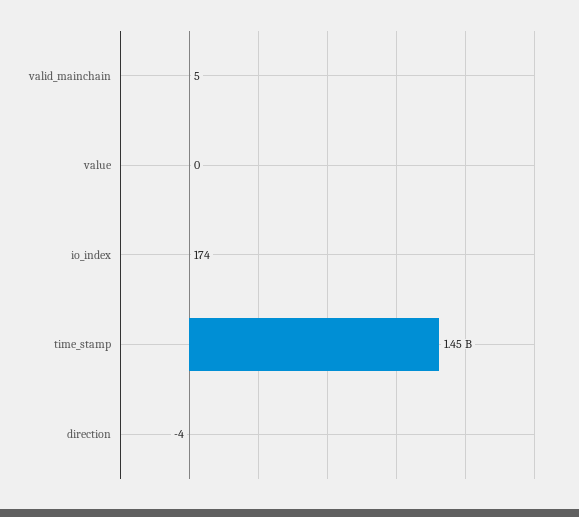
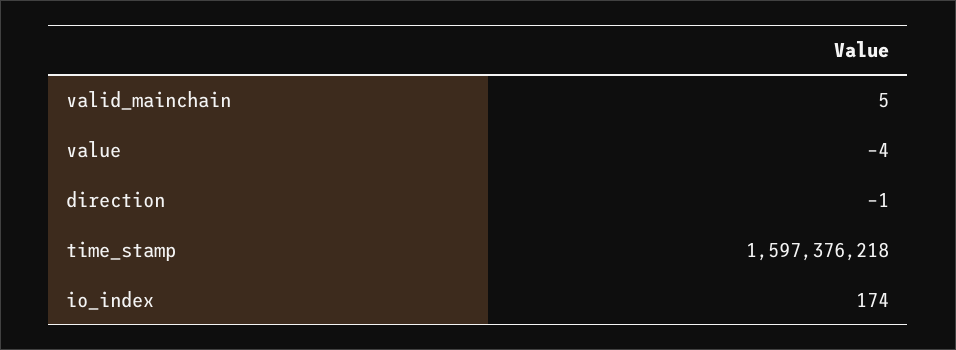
value: 0 -> -4
time_stamp: 1450000000 -> 1597376218
direction: -4 -> -1

